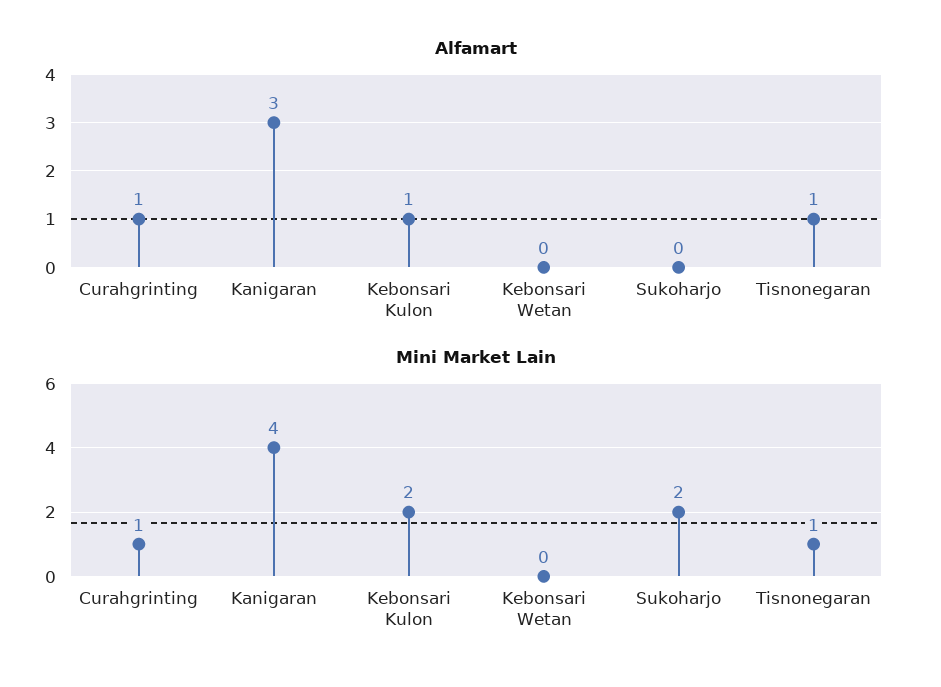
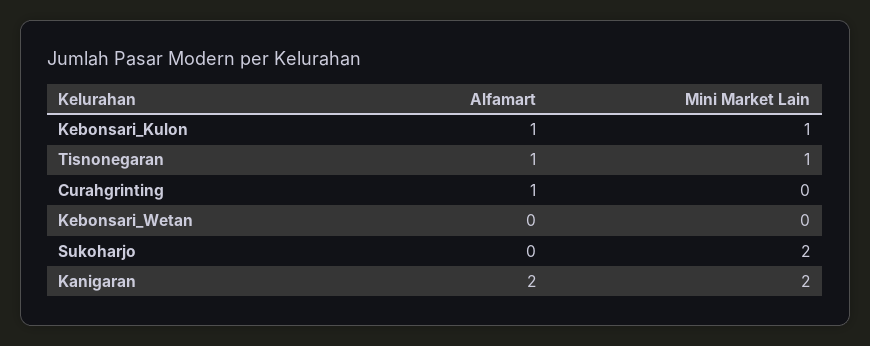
Alfamart, Kanigaran: 3 -> 2
Mini Market Lain, Curahgrinting: 1 -> 0
Mini Market Lain, Kanigaran: 4 -> 2
Mini Market Lain, Kebonsari Kulon: 2 -> 1

